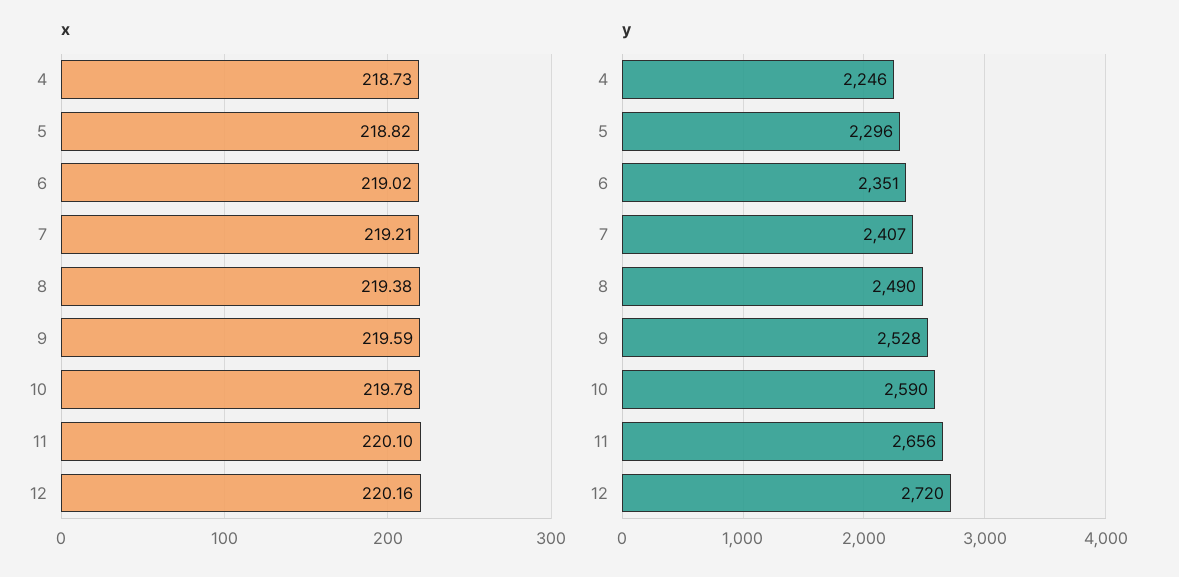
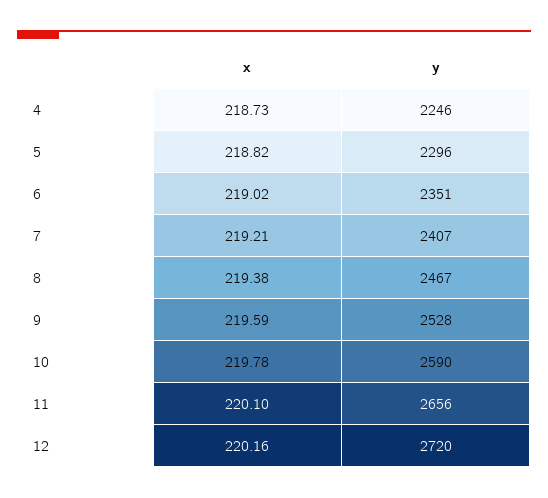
y, 8: 2490 -> 2467

